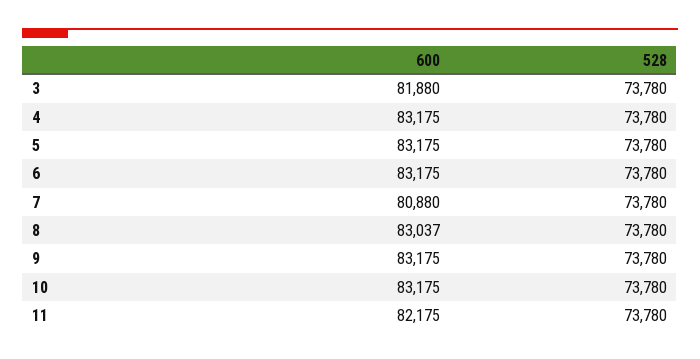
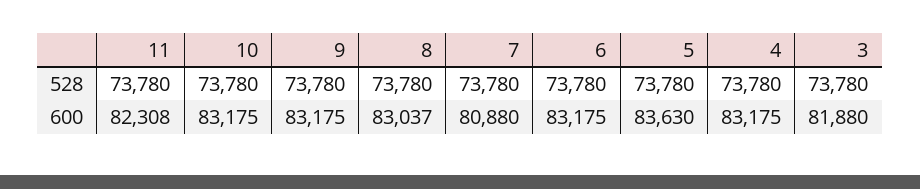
600, 5: 83175 -> 83630
600, 11: 82175 -> 82308

